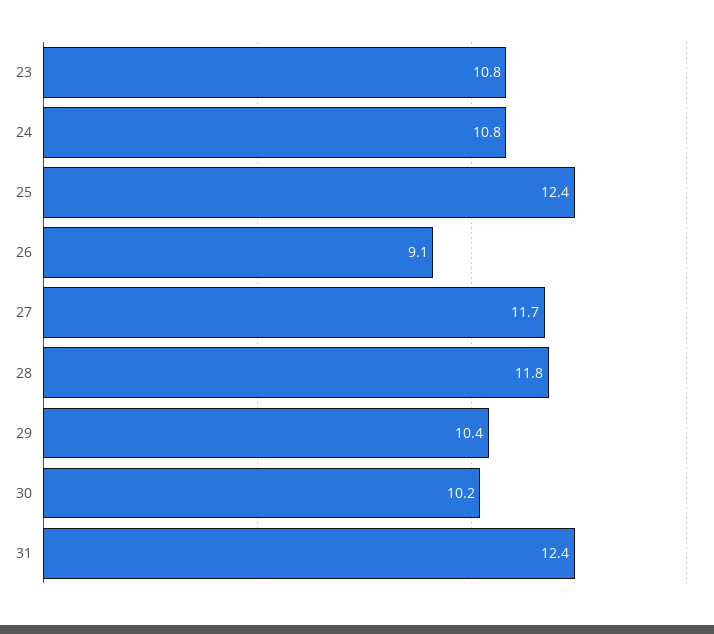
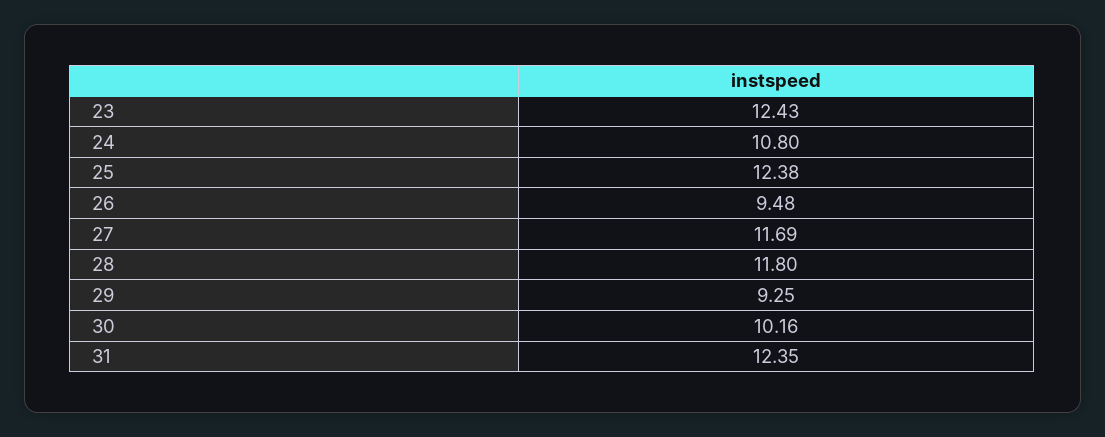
23: 10.8 -> 12.43
26: 9.1 -> 9.48
29: 10.4 -> 9.25

